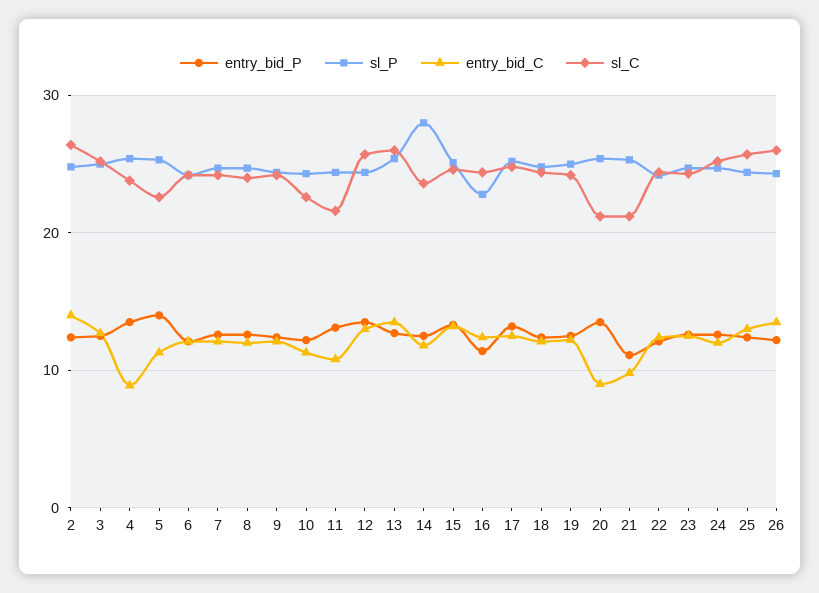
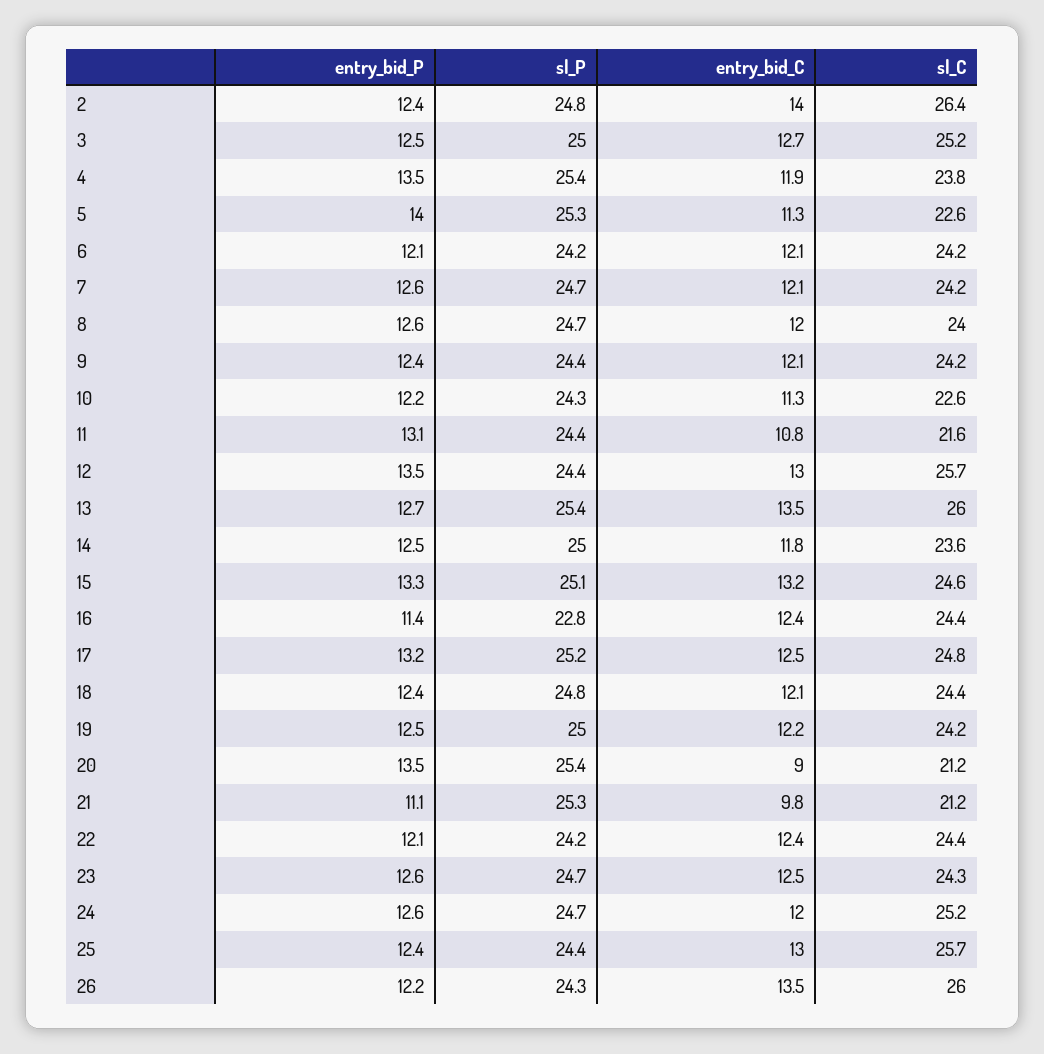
entry_bid_C, 4: 9 -> 11.9
sl_P, 14: 28 -> 25

